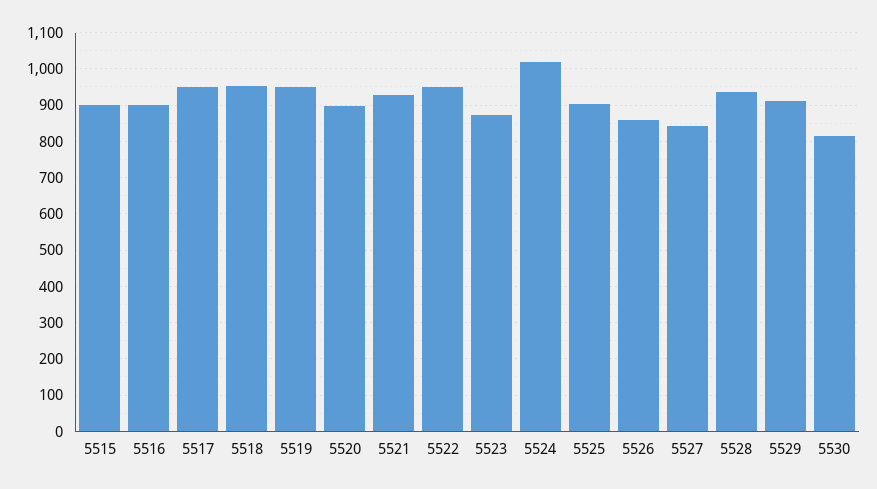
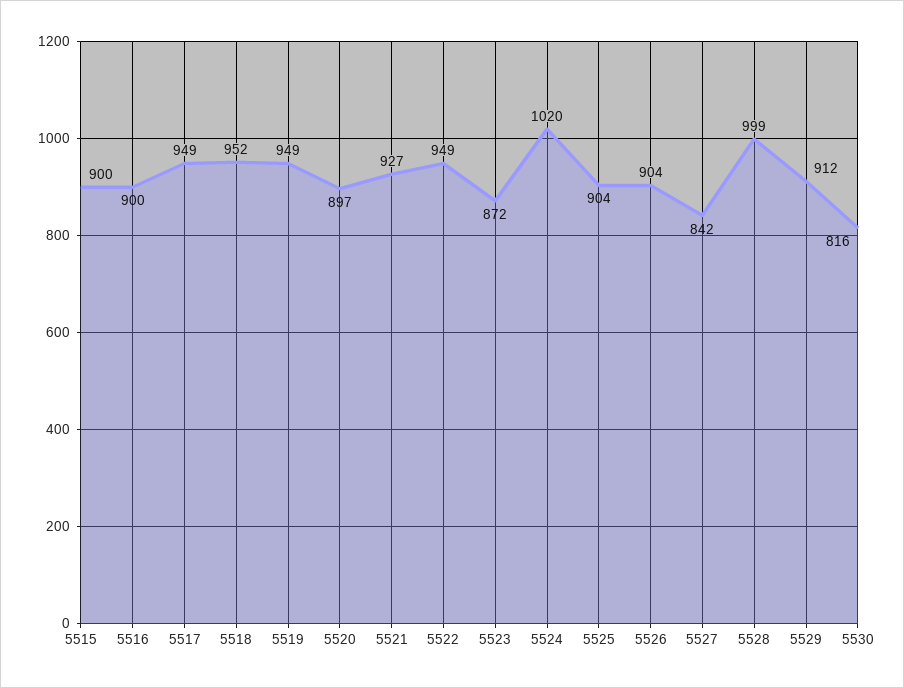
5526: 860 -> 904
5528: 940 -> 999

